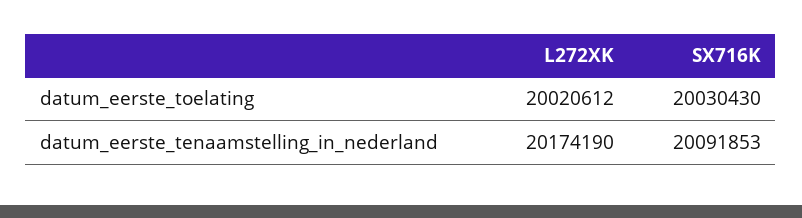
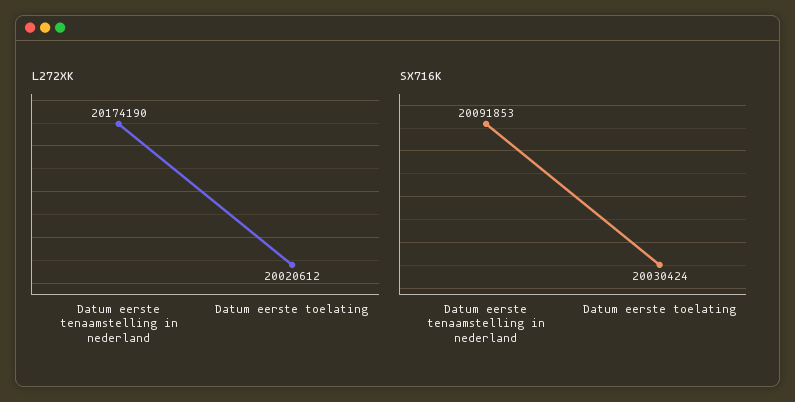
SX716K, datum_eerste_toelating: 20030430 -> 20030424

